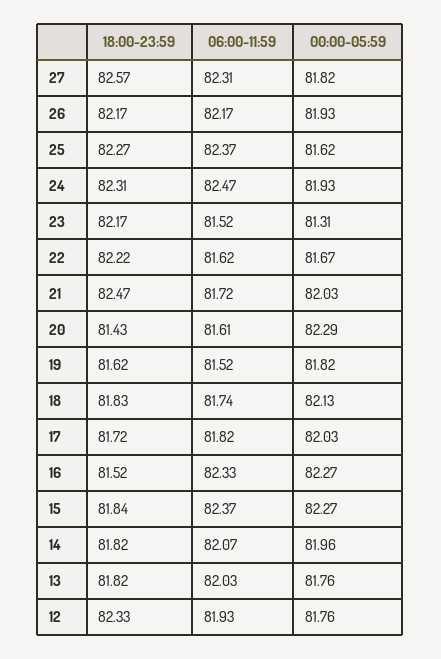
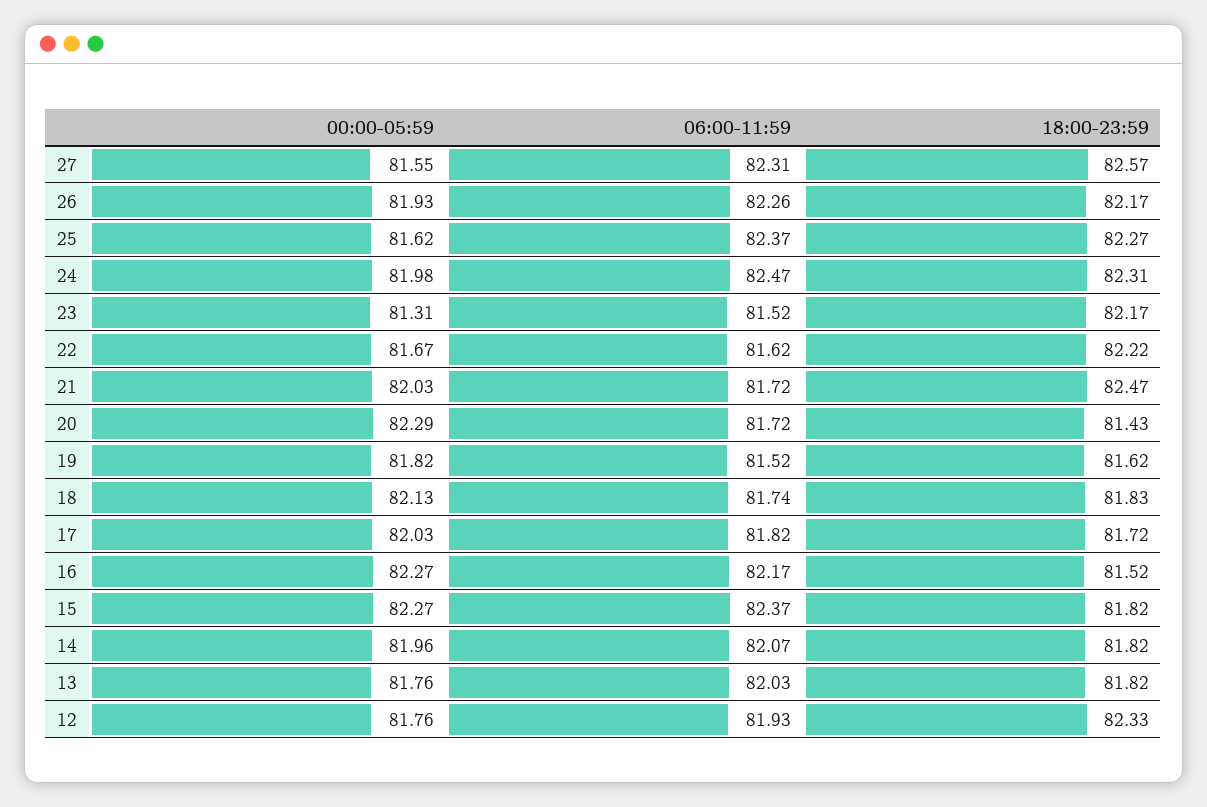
00:00-05:59, 27: 81.82 -> 81.55
06:00-11:59, 26: 82.17 -> 82.26
00:00-05:59, 24: 81.93 -> 81.98
06:00-11:59, 20: 81.61 -> 81.72
06:00-11:59, 16: 82.33 -> 82.17
18:00-23:59, 15: 81.84 -> 81.82

